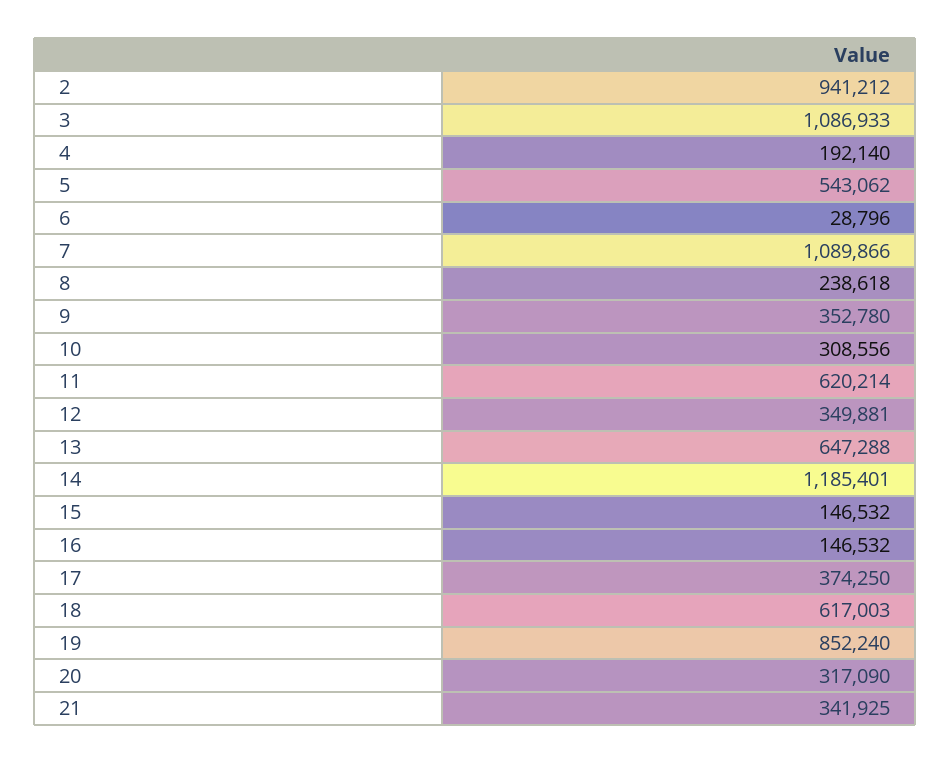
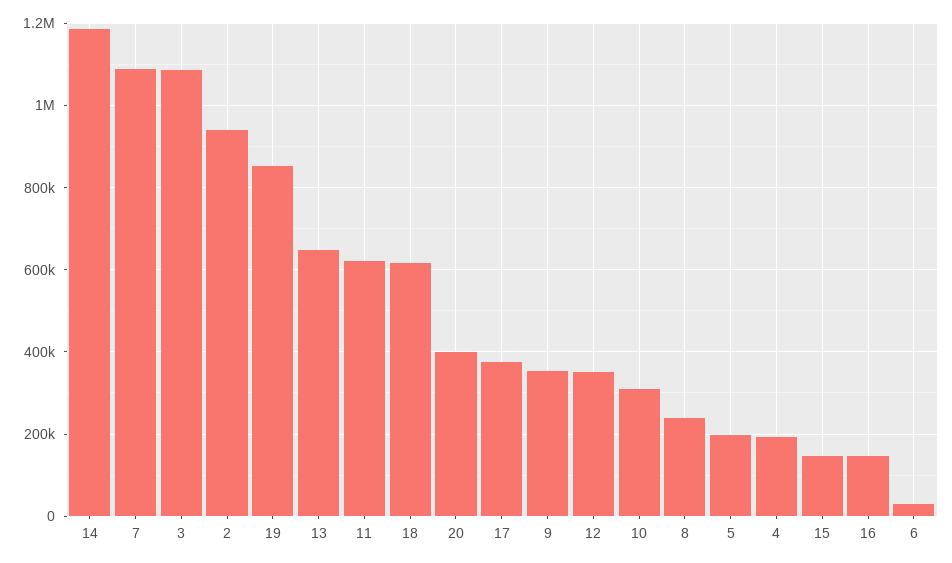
5: 543062 -> 200000
20: 317090 -> 400000
21: 341925 -> none

